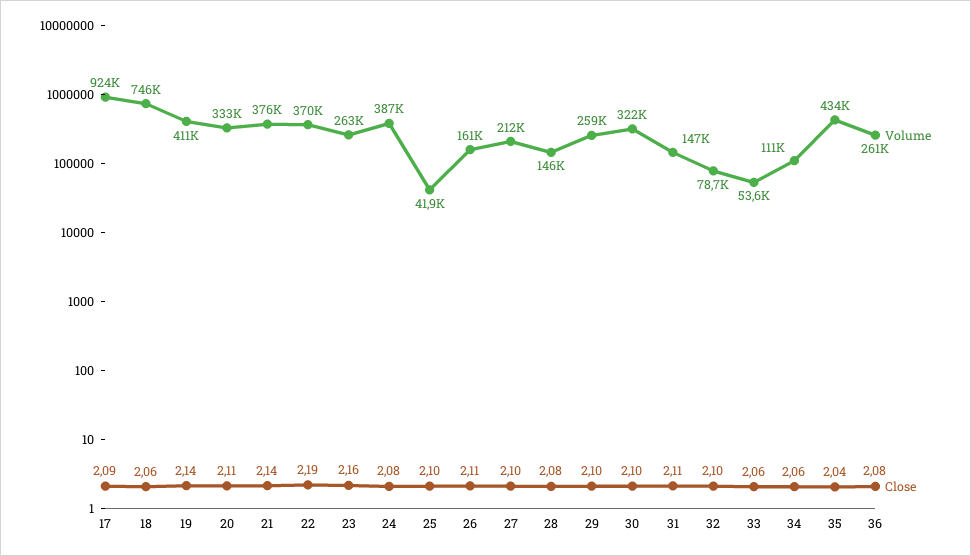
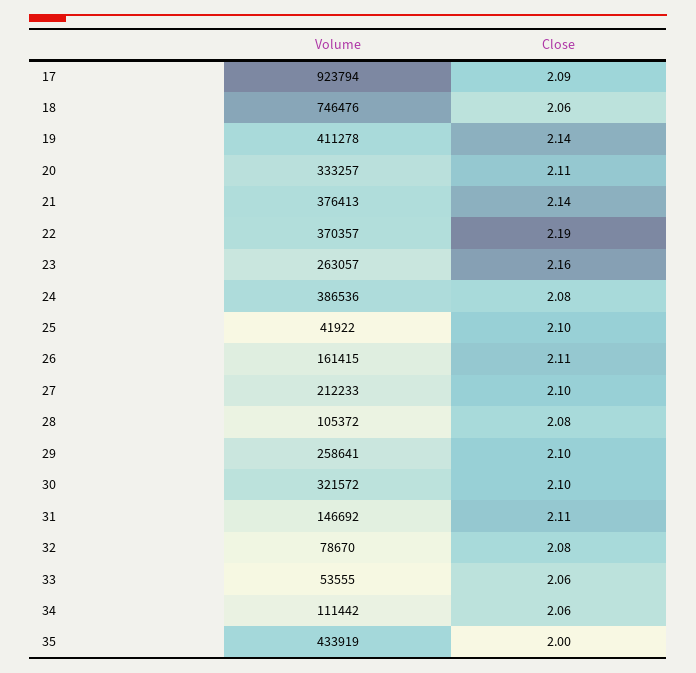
Volume, 28: 146000 -> 105372
Close, 32: 2.1 -> 2.08
Close, 35: 2.04 -> 2
Volume, 36: 261000 -> none
Close, 36: 2.08 -> none

